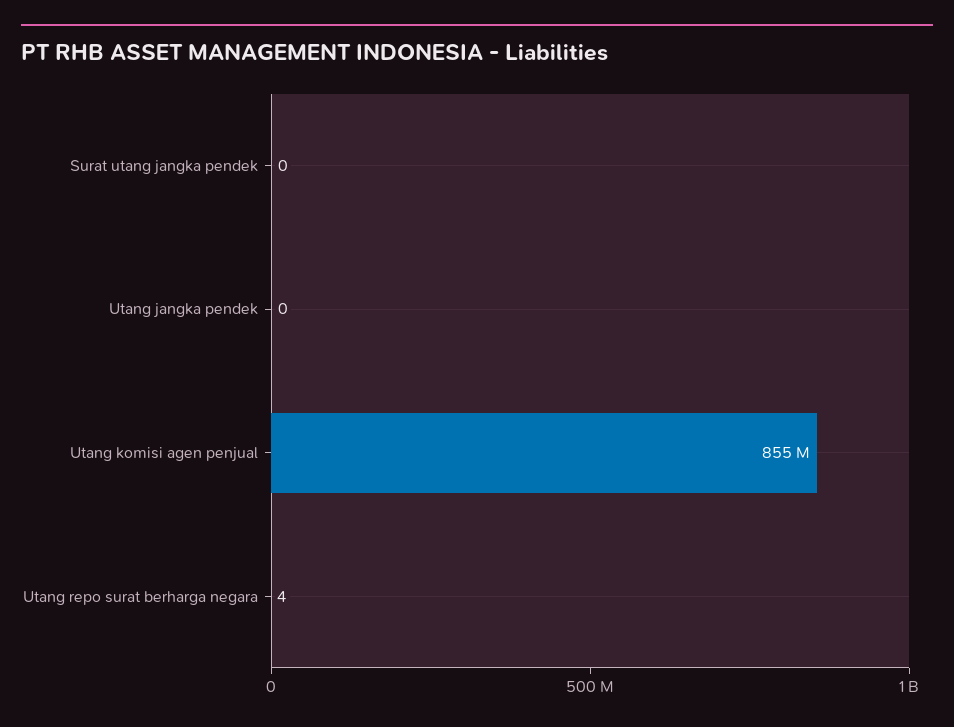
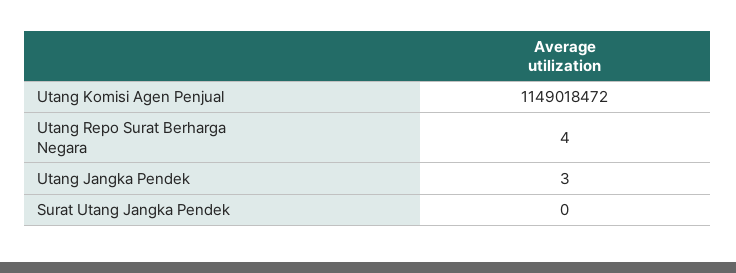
Utang jangka pendek: 0 -> 3
Utang komisi agen penjual: 855000000 -> 1149018472

